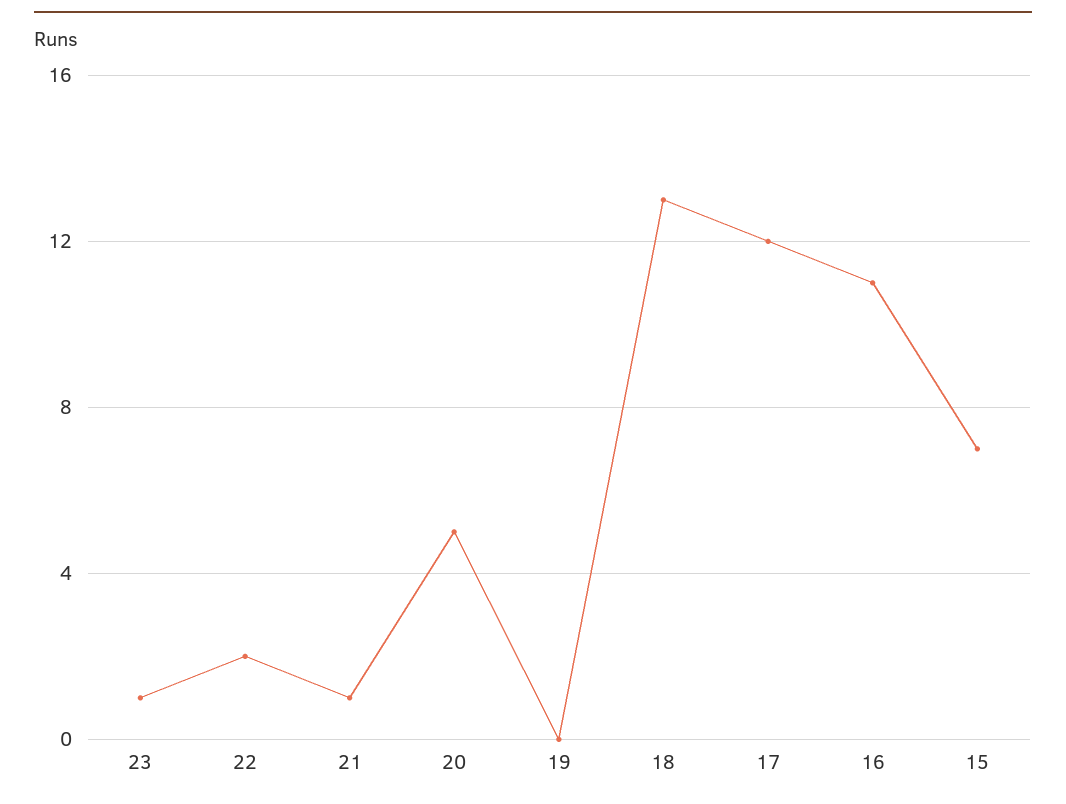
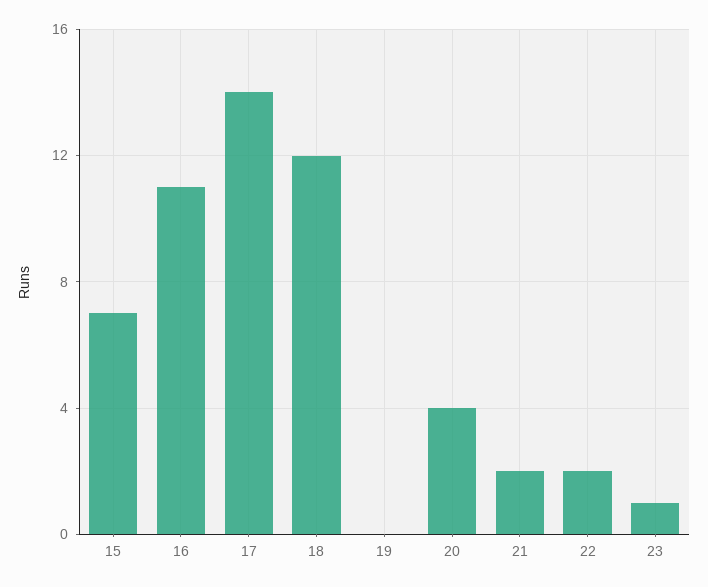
21: 1 -> 2
20: 5 -> 4
18: 13 -> 12
17: 12 -> 14

